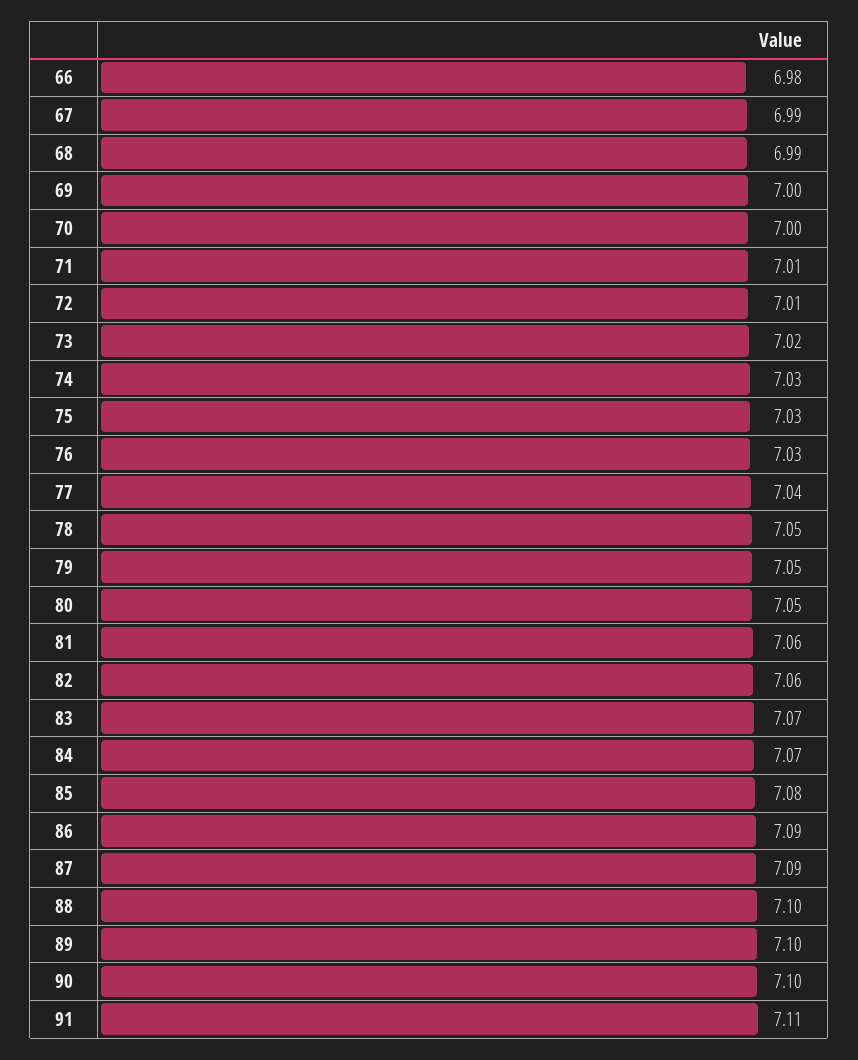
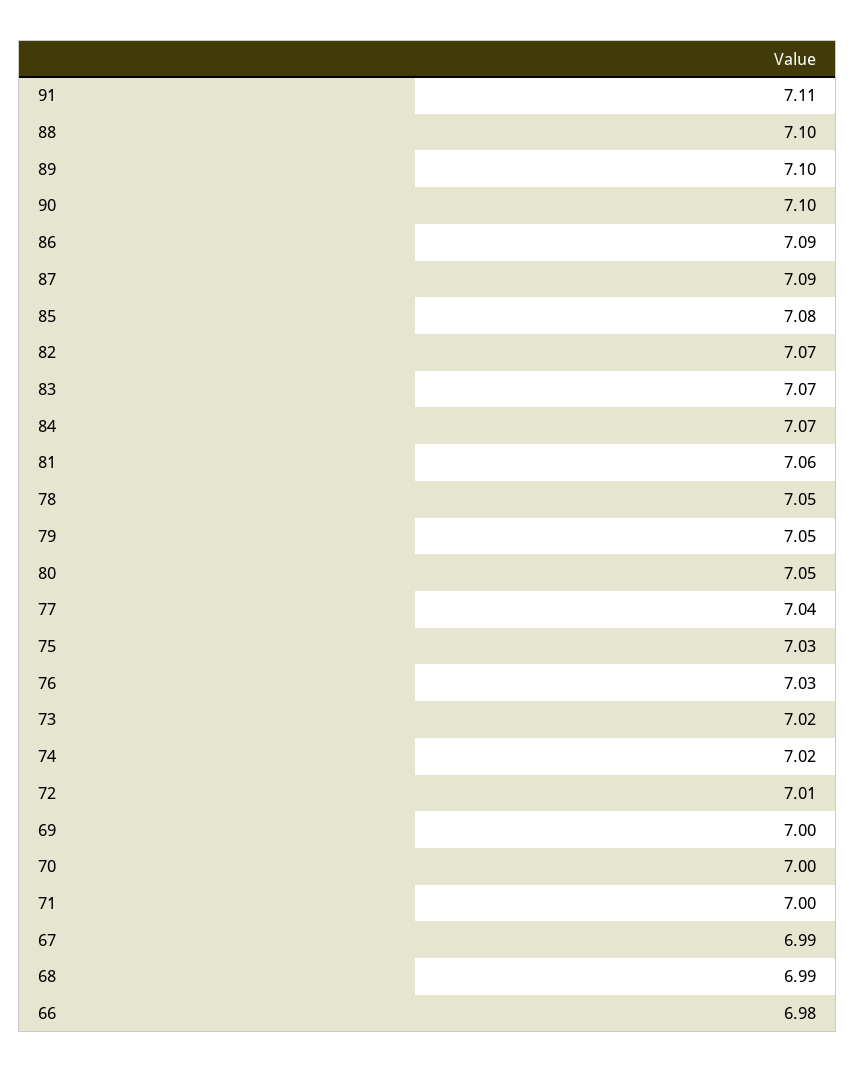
71: 7.01 -> 7
74: 7.03 -> 7.02
82: 7.06 -> 7.07

